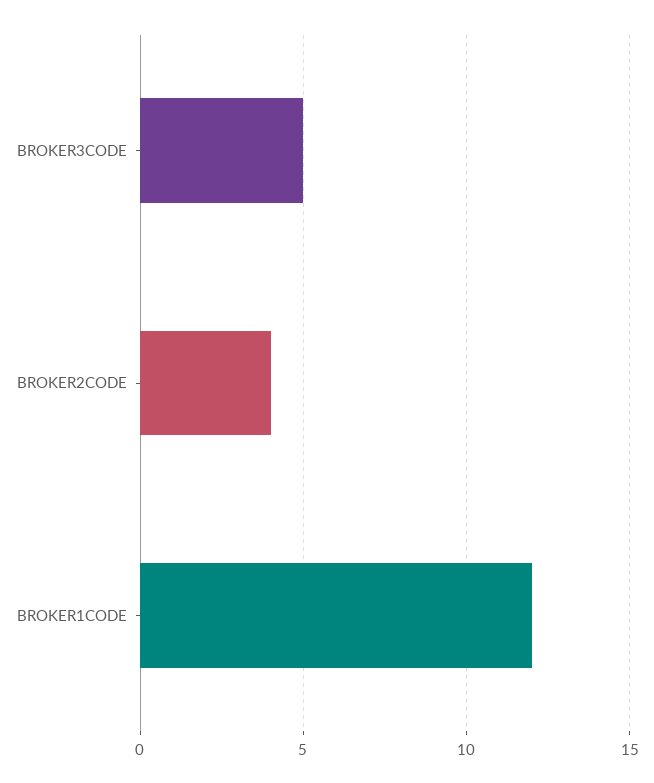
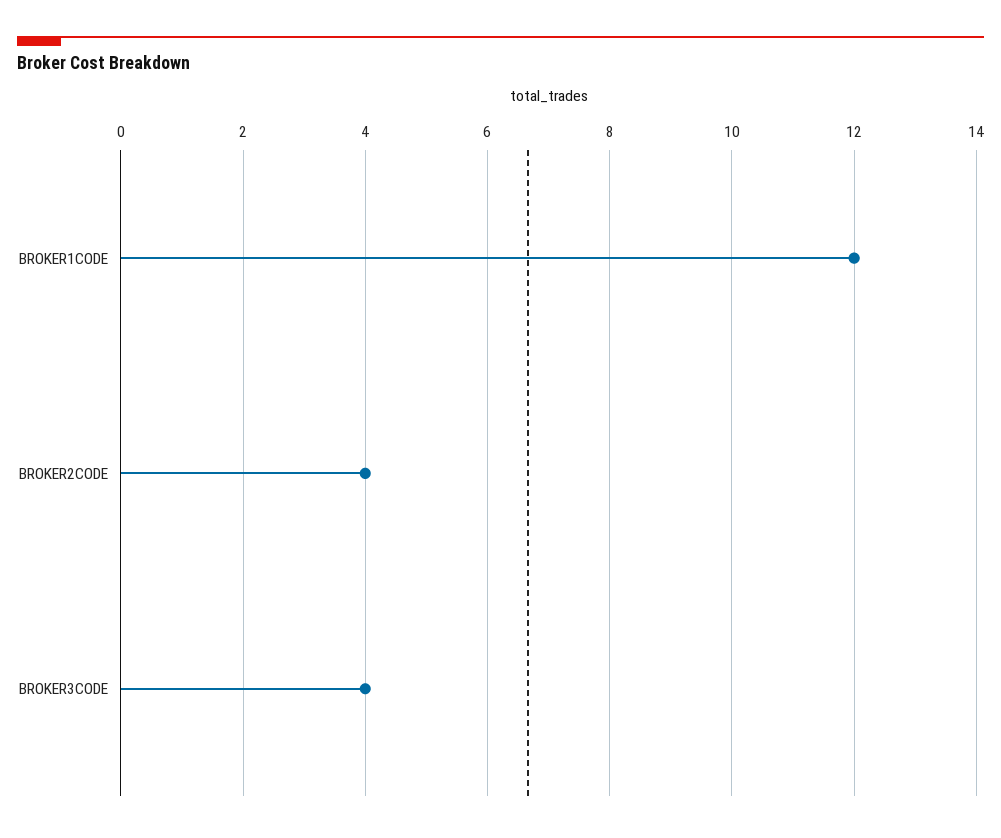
BROKER3CODE: 5 -> 4

